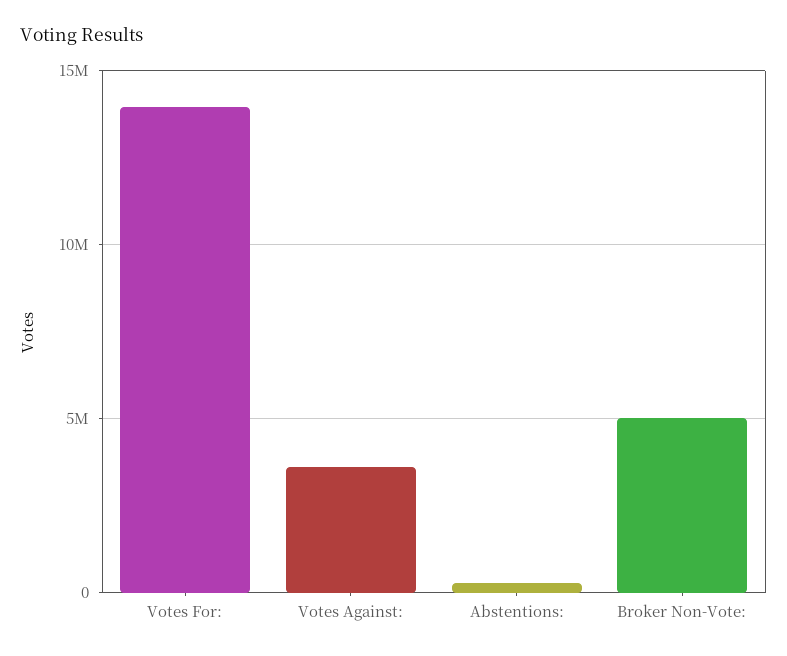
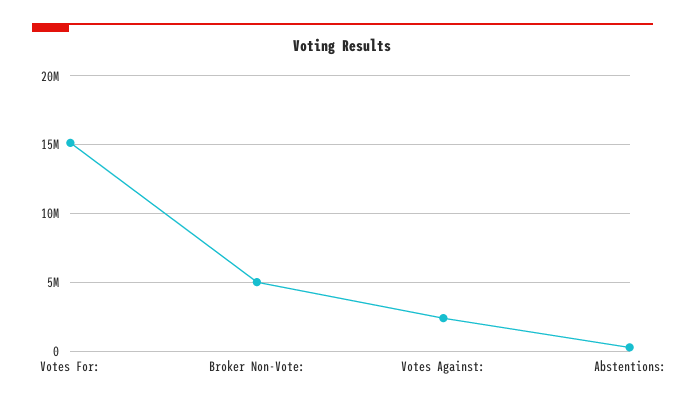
Votes For:: 14000000 -> 15000000
Votes Against:: 3500000 -> 2500000

